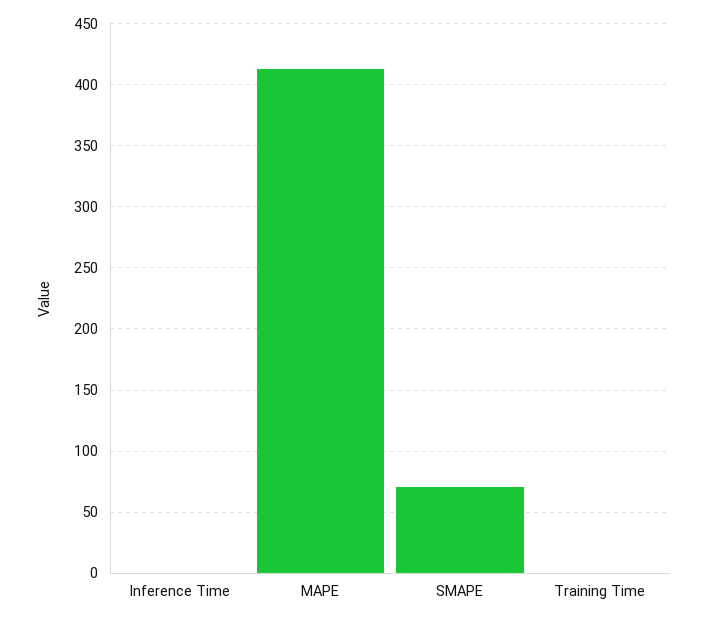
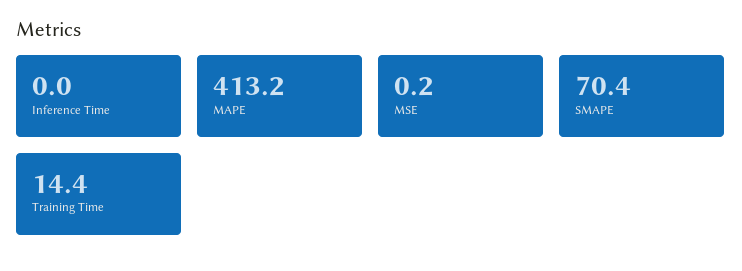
Training Time: 0 -> 14.4
MSE: none -> 0.2

